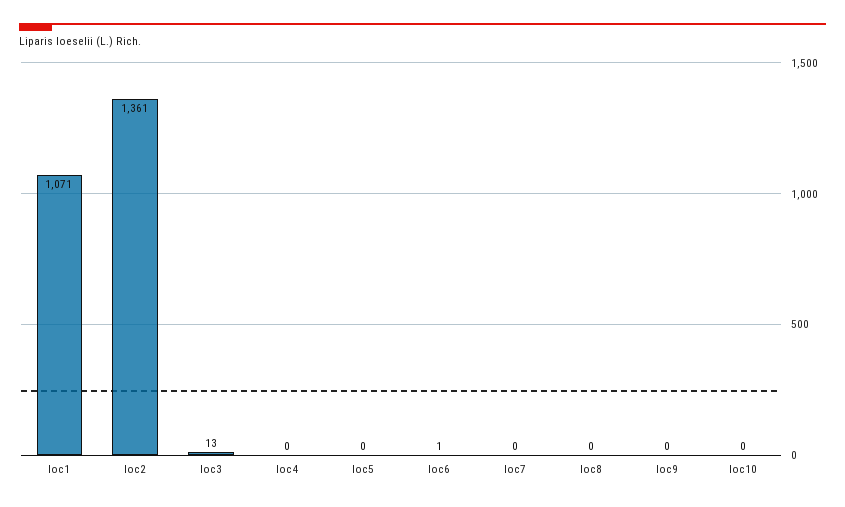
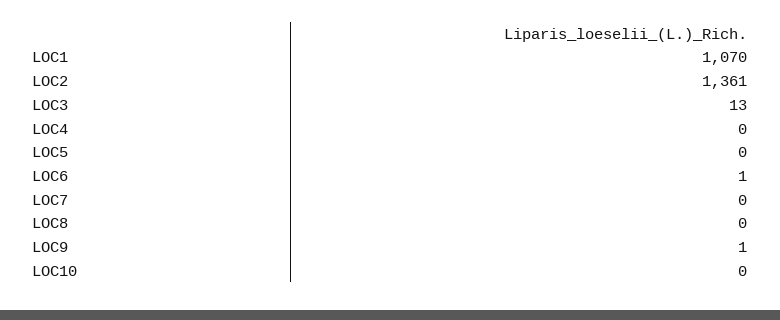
loc1: 1071 -> 1070
loc9: 0 -> 1

